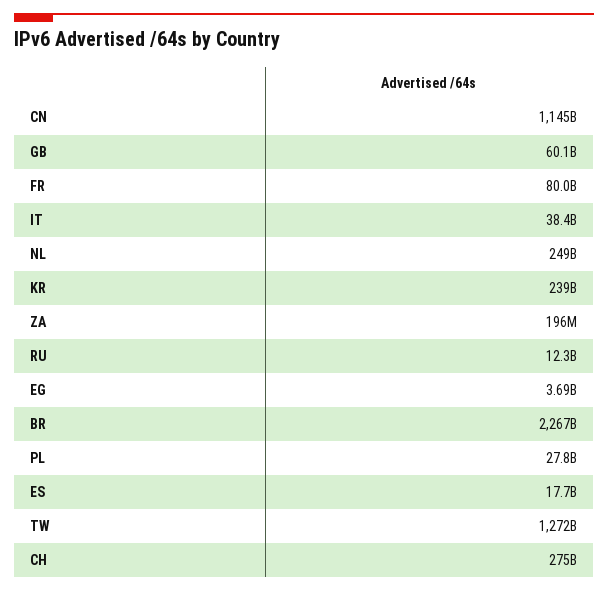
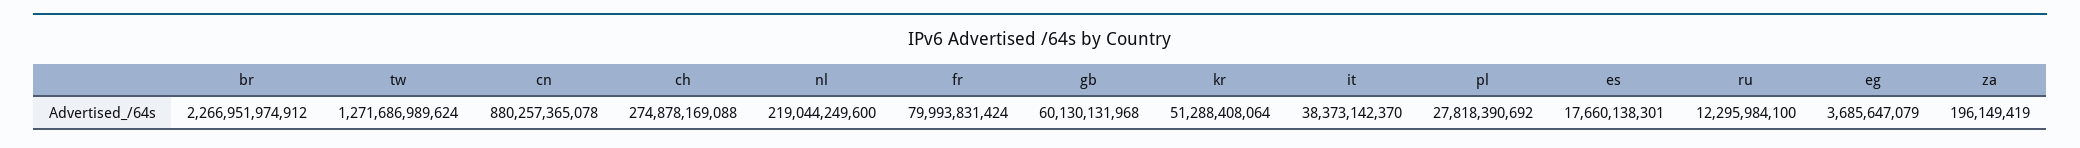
CN: 1145000000000 -> 880257365078
NL: 249000000000 -> 219044249600
KR: 239000000000 -> 51288408064

